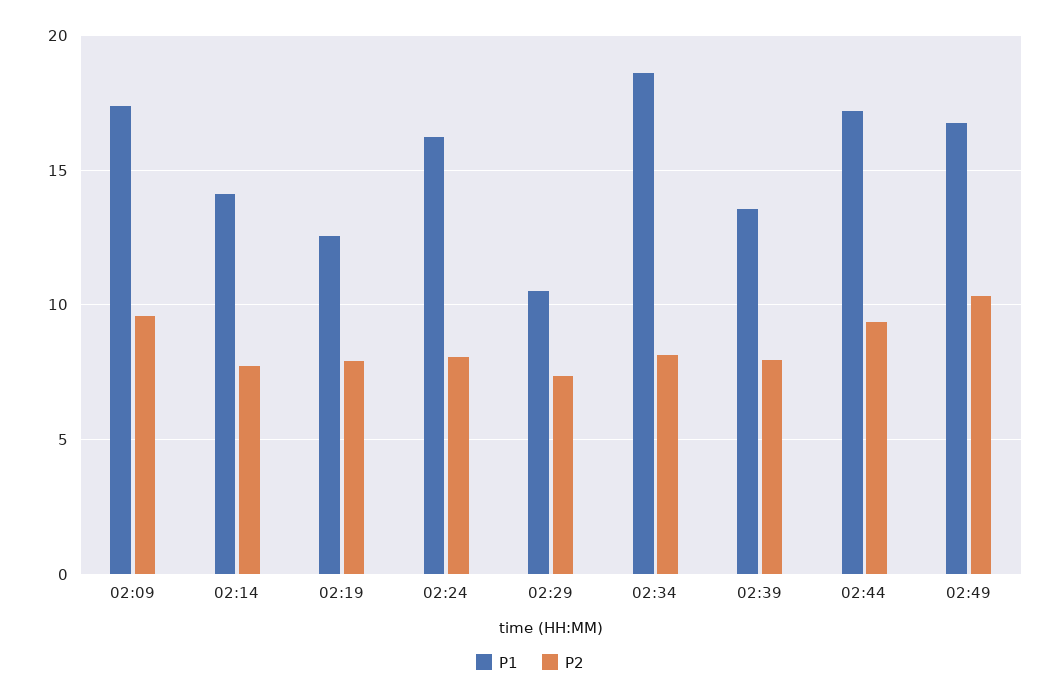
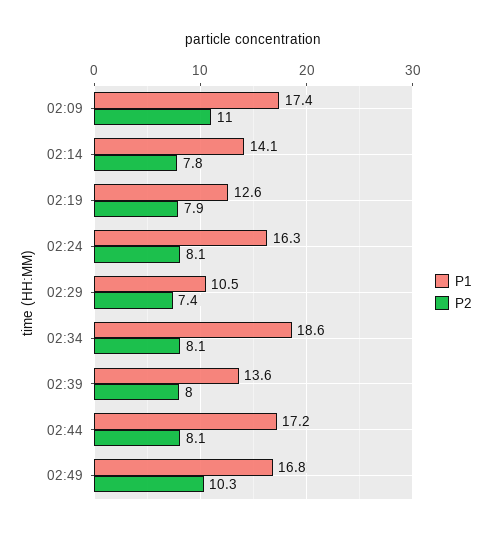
P2, 02:09: 9.5 -> 11
P2, 02:44: 9.5 -> 8.1

